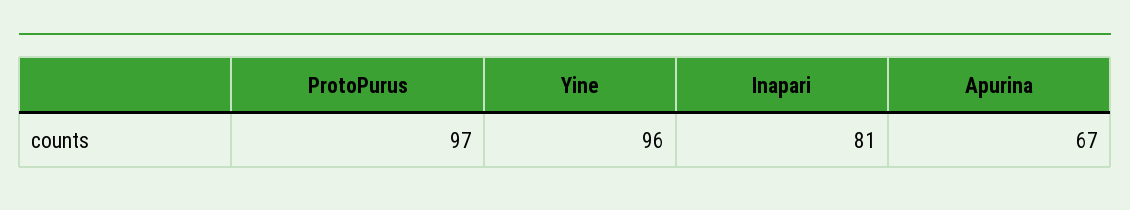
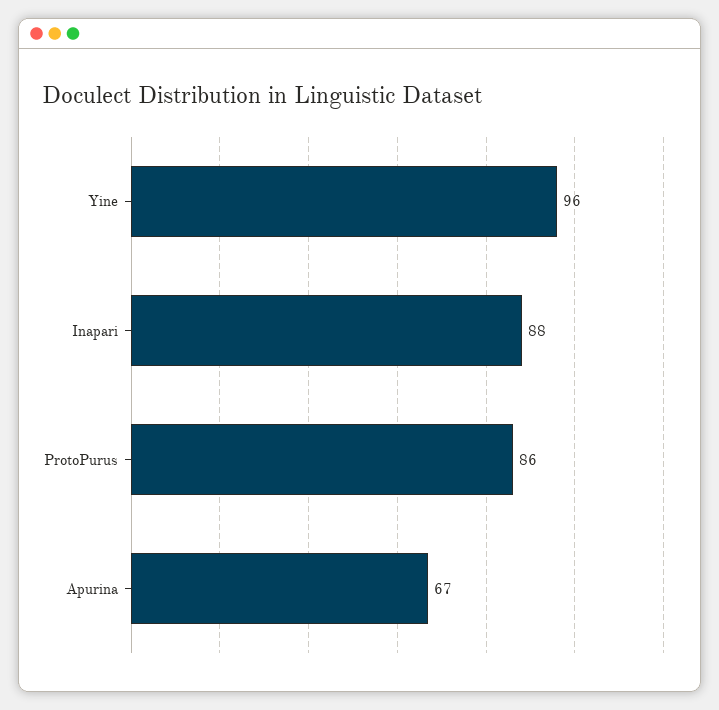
ProtoPurus: 97 -> 86
Inapari: 81 -> 88

